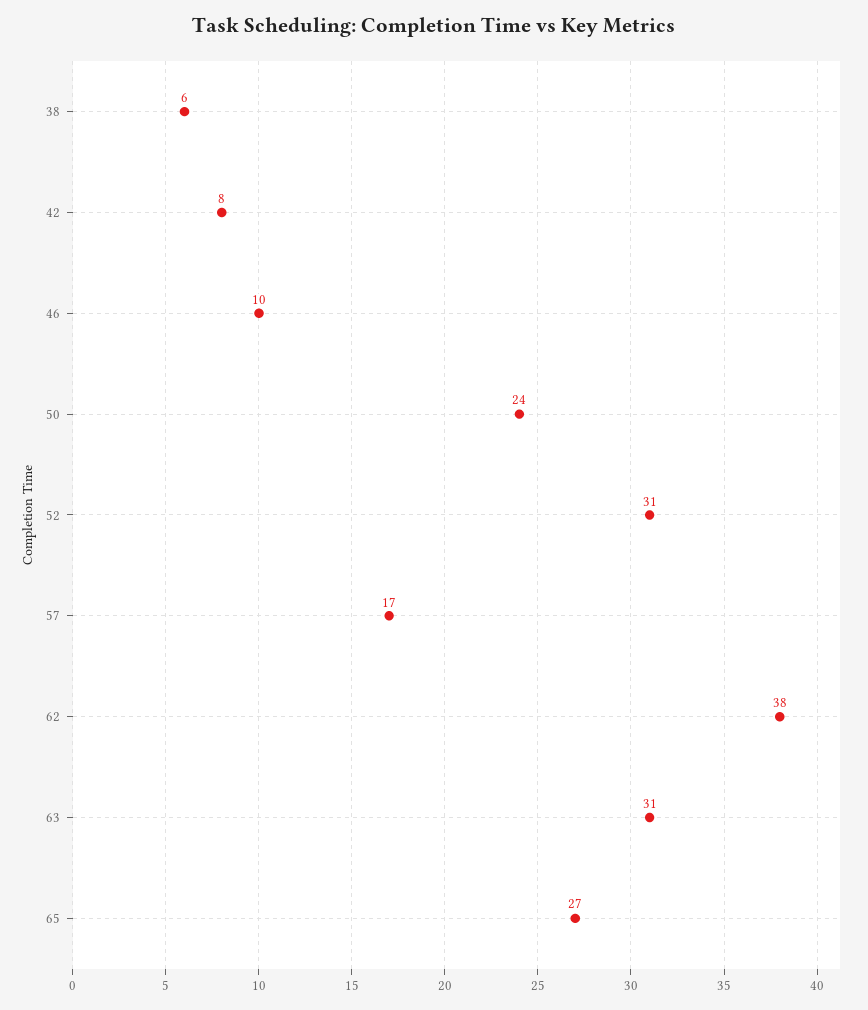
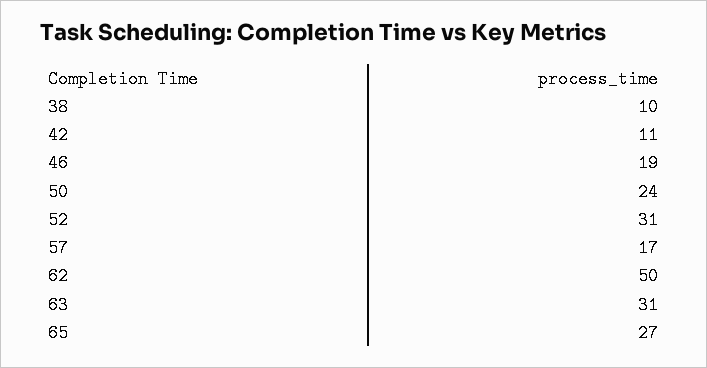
38: 6 -> 10
42: 8 -> 11
46: 10 -> 19
62: 38 -> 50

